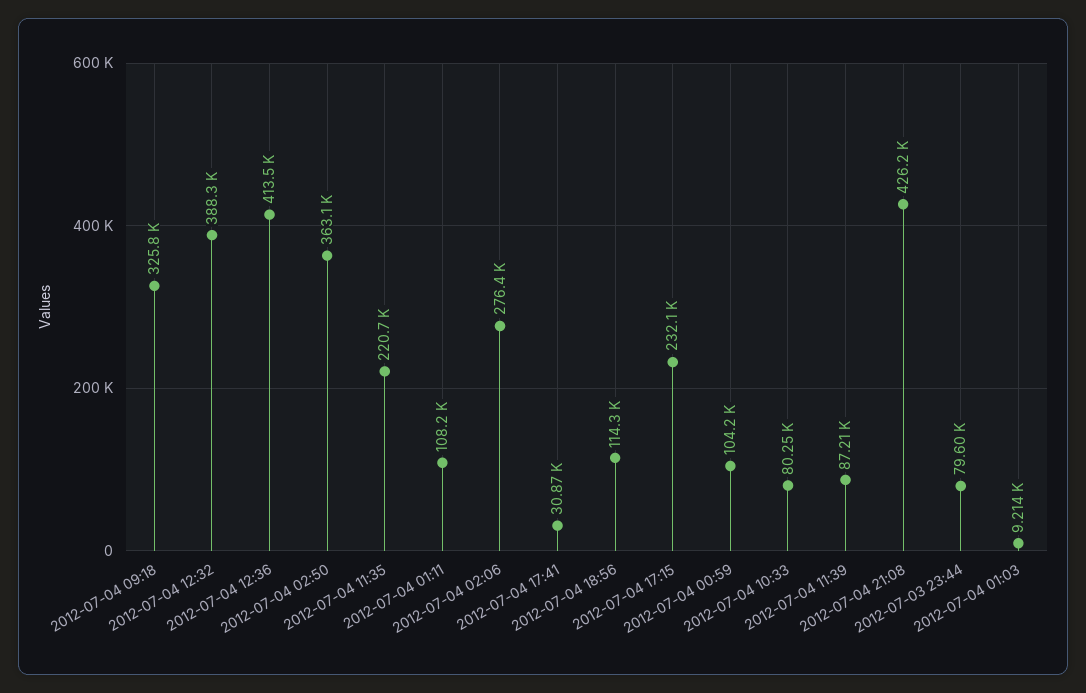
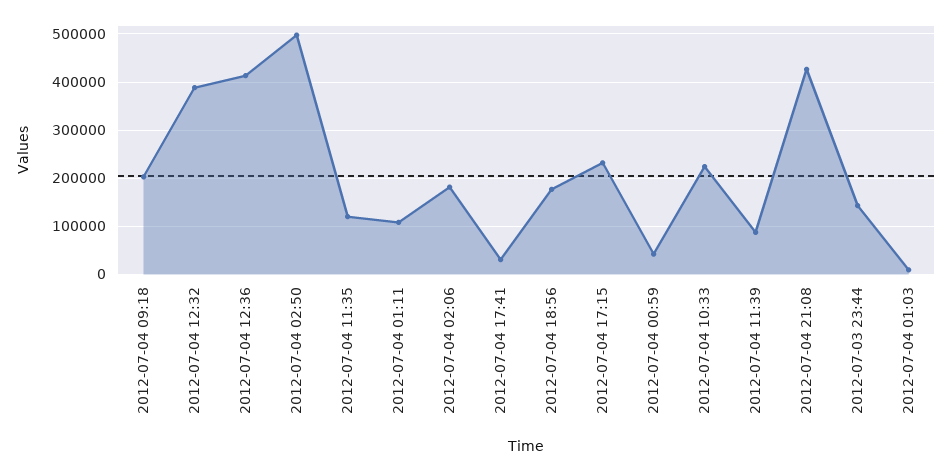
2012-07-04 09:18: 325800 -> 200000
2012-07-04 02:50: 363100 -> 500000
2012-07-04 11:35: 220700 -> 120000
2012-07-04 02:06: 276400 -> 180000
2012-07-04 18:56: 114300 -> 180000
2012-07-04 00:59: 104200 -> 40000
2012-07-04 10:33: 80250 -> 220000
2012-07-03 23:44: 79600 -> 140000

